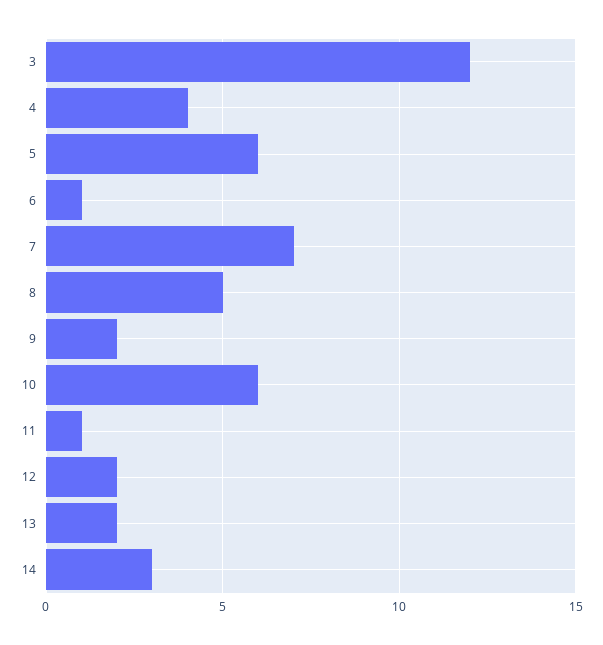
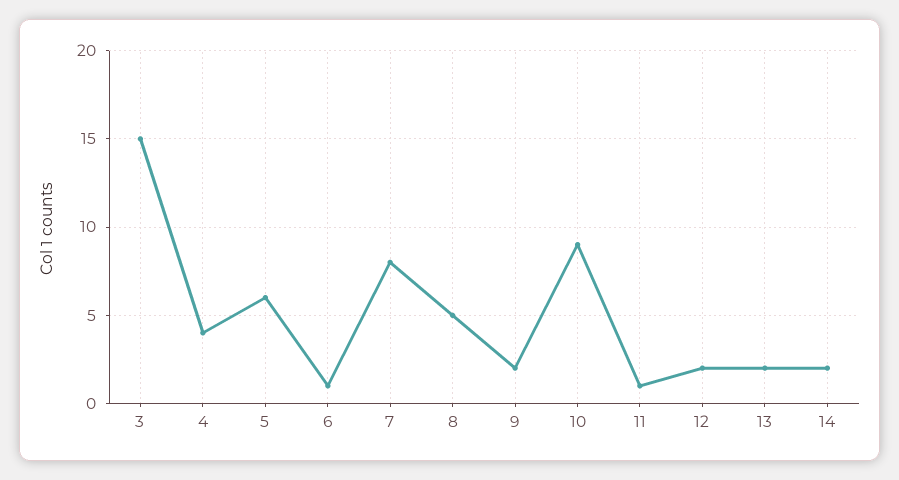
3: 12 -> 15
7: 7 -> 8
10: 6 -> 9
14: 3 -> 2

